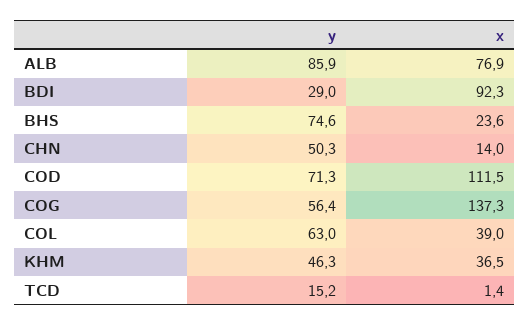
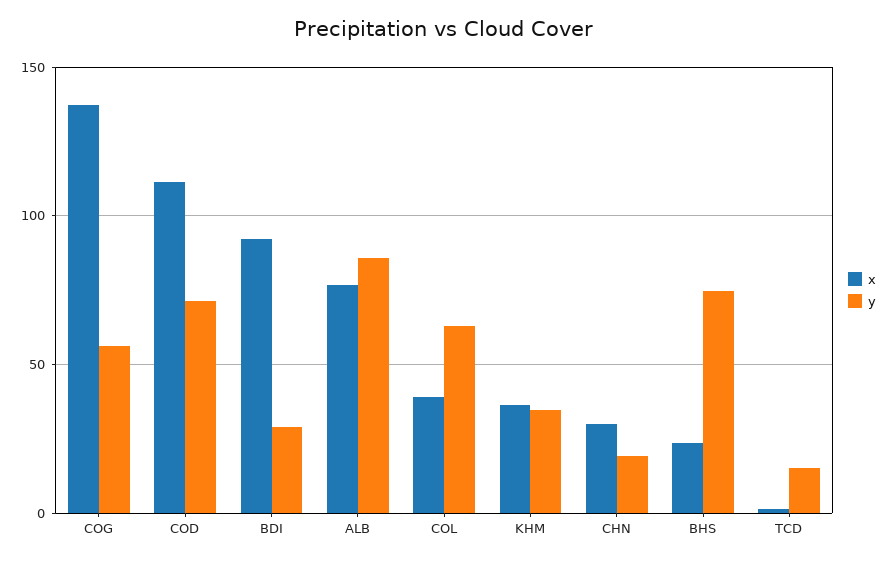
y, CHN: 50.3 -> 20
x, CHN: 14 -> 30
y, KHM: 46.3 -> 35

